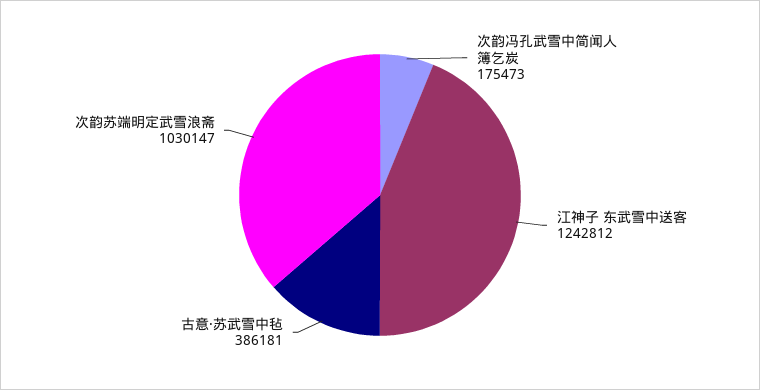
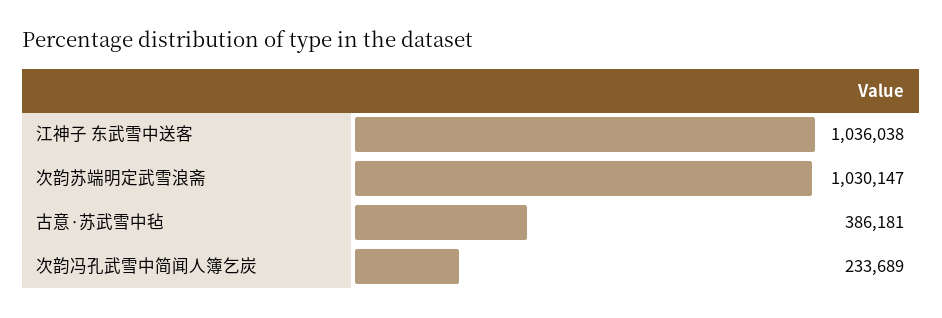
次韵冯孔武雪中简闻人簿乞炭: 175473 -> 233689
江神子 东武雪中送客: 1242812 -> 1036038

